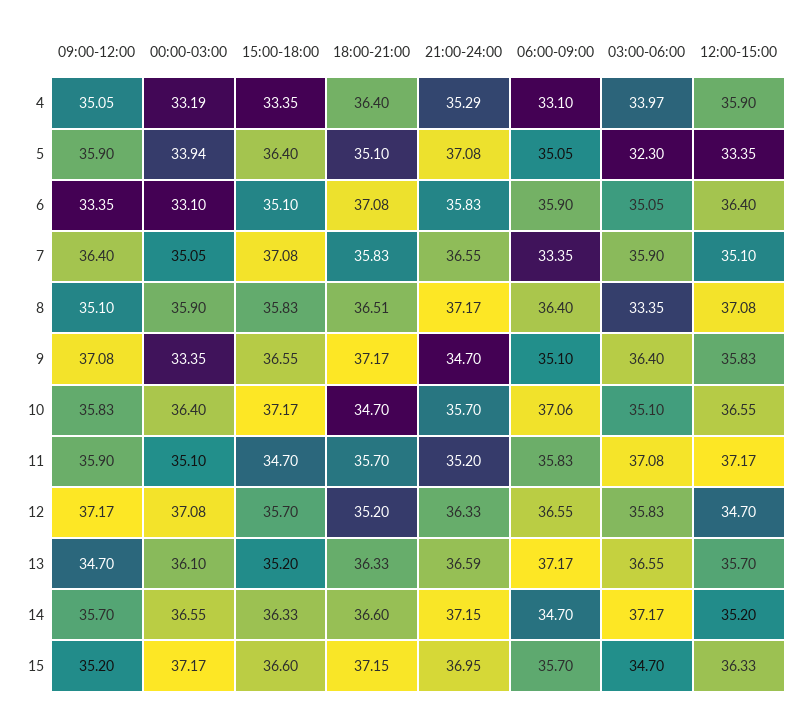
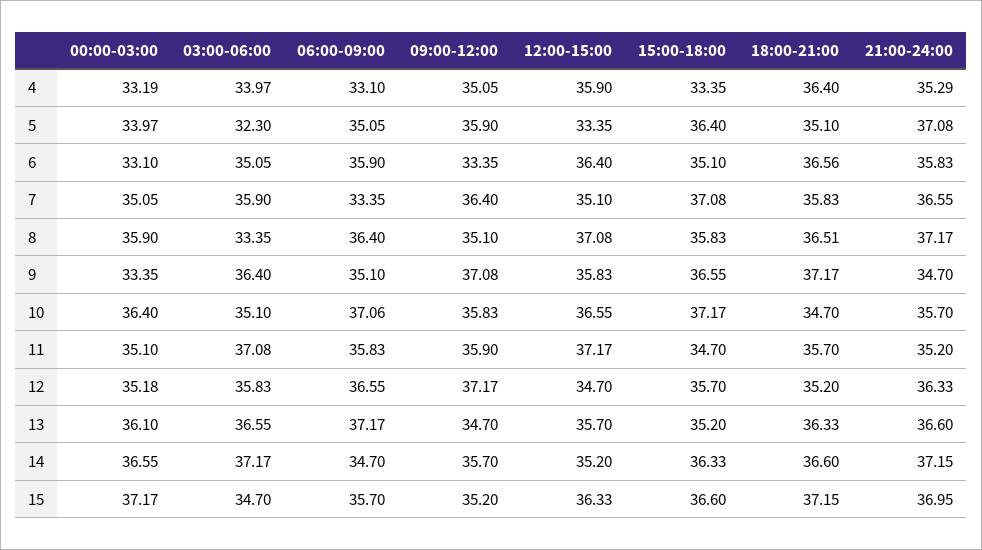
00:00-03:00, 5: 33.94 -> 33.97
18:00-21:00, 6: 37.08 -> 36.56
00:00-03:00, 12: 37.08 -> 35.18
21:00-24:00, 13: 36.59 -> 36.6

